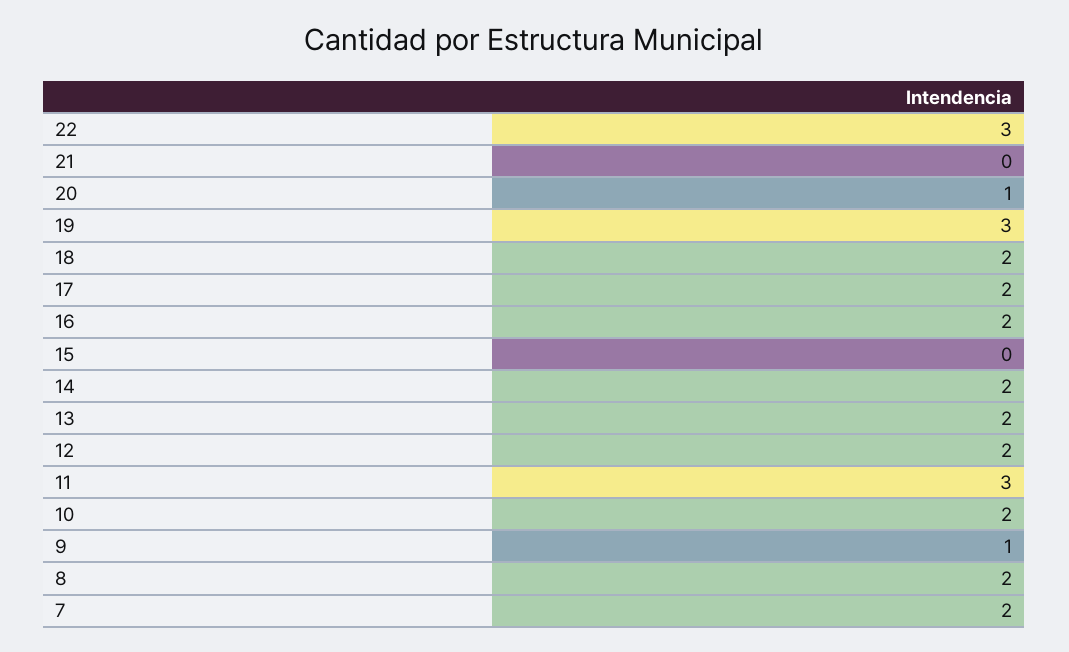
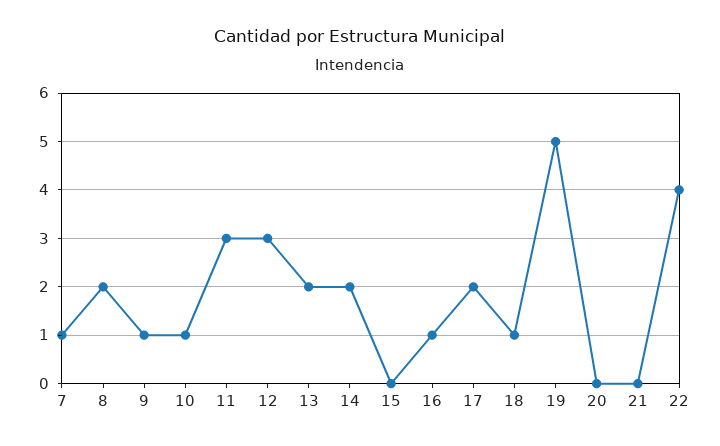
22: 3 -> 4
20: 1 -> 0
19: 3 -> 5
18: 2 -> 1
16: 2 -> 1
12: 2 -> 3
10: 2 -> 1
7: 2 -> 1

